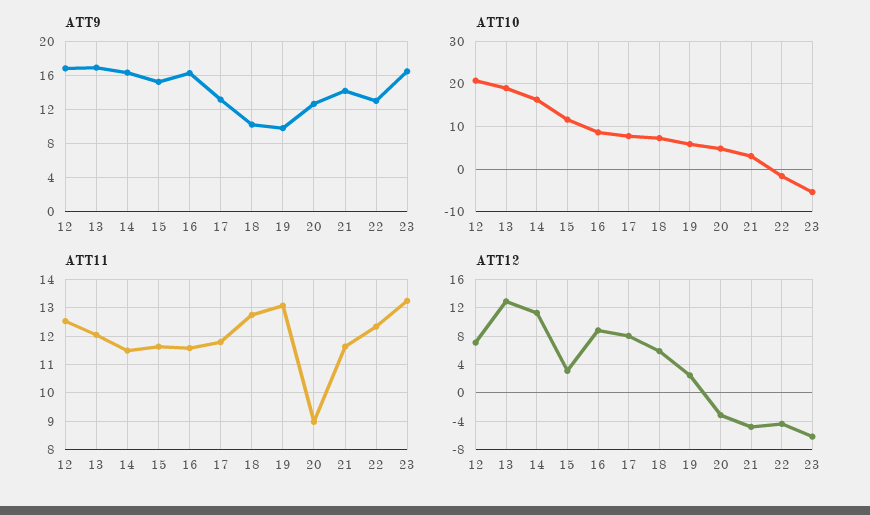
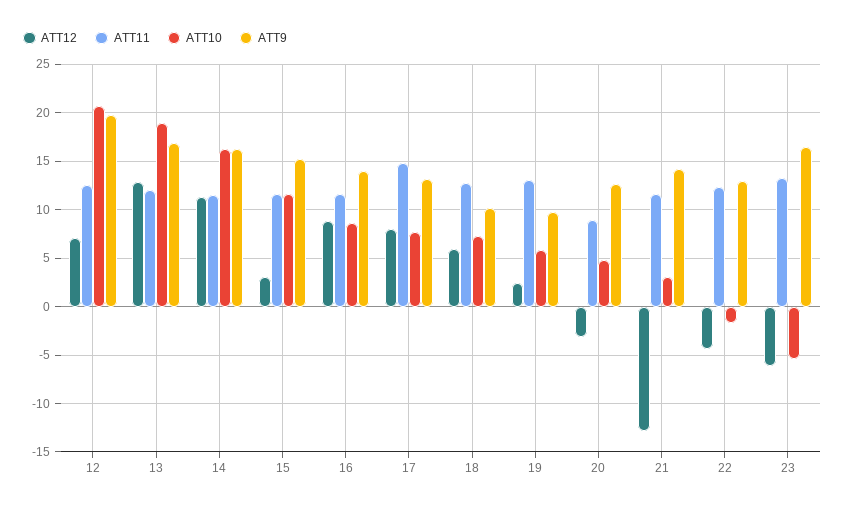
ATT9, 12: 17 -> 20
ATT9, 16: 16 -> 14
ATT11, 17: 11.75 -> 15
ATT12, 21: -5 -> -13

